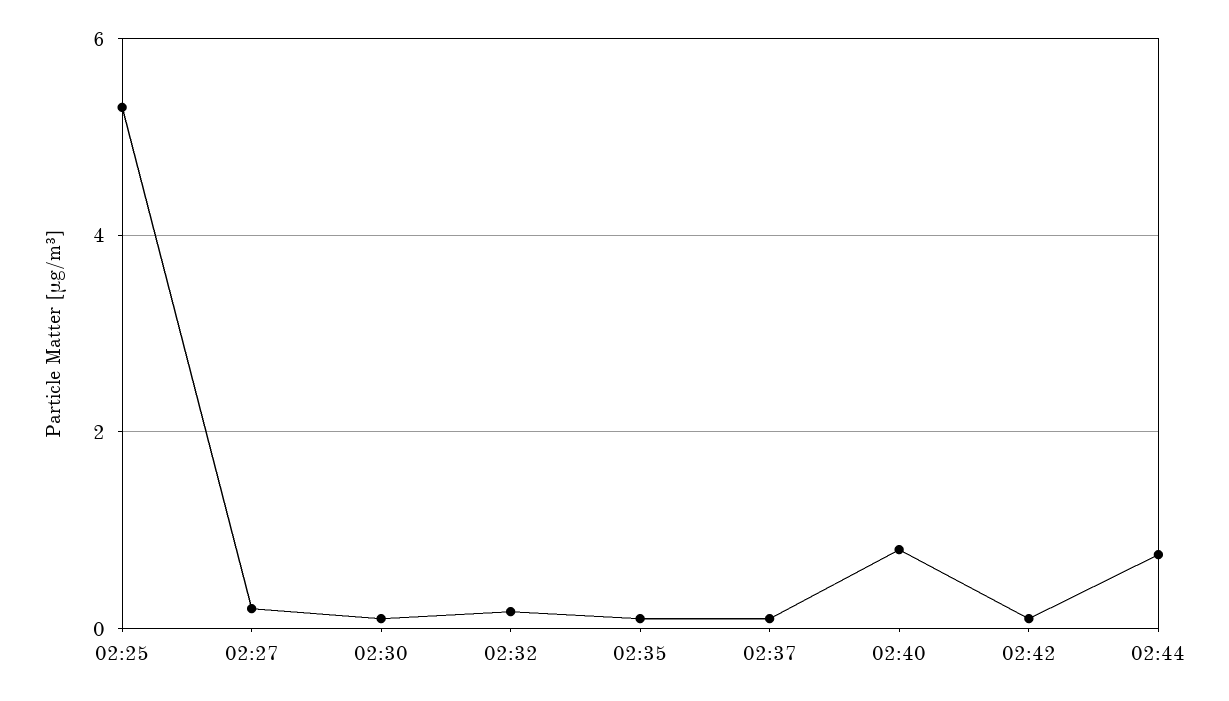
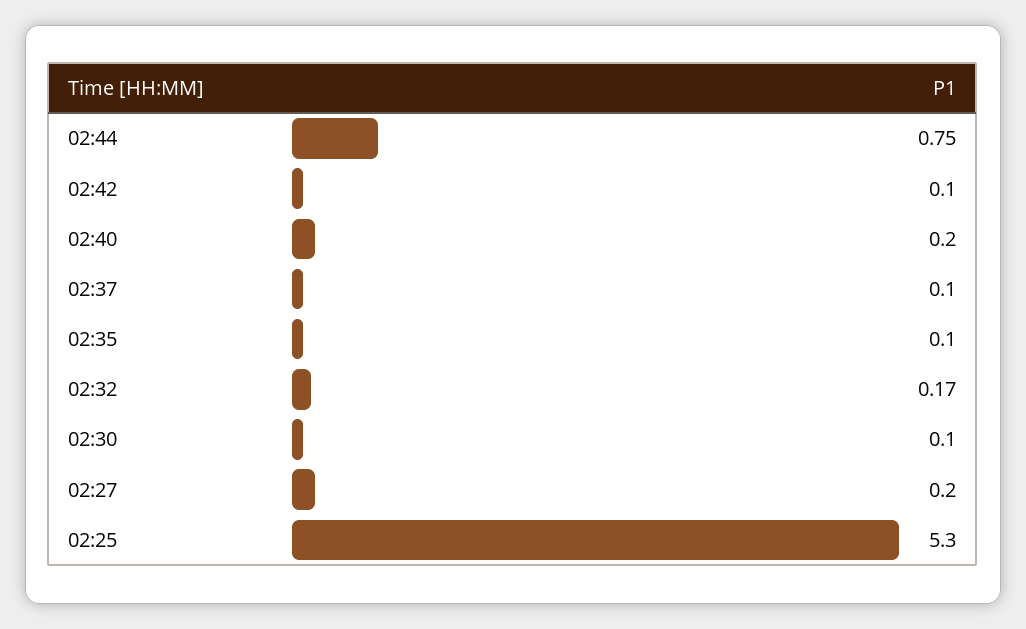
02:40: 0.8 -> 0.2

